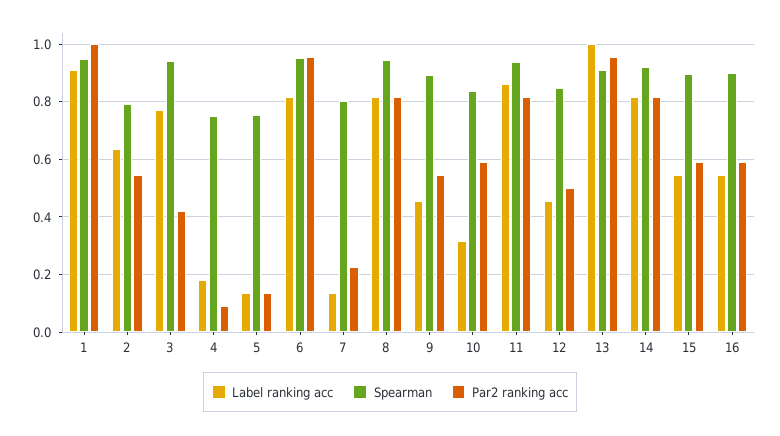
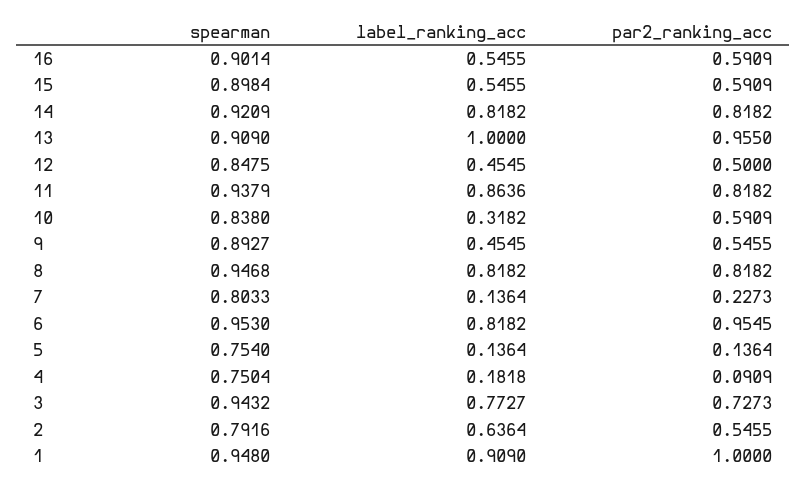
Par2 ranking acc, 3: 0.425 -> 0.7273

